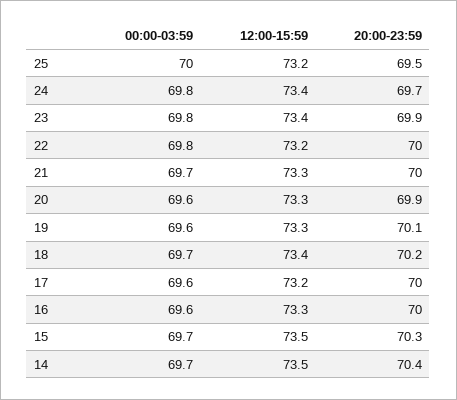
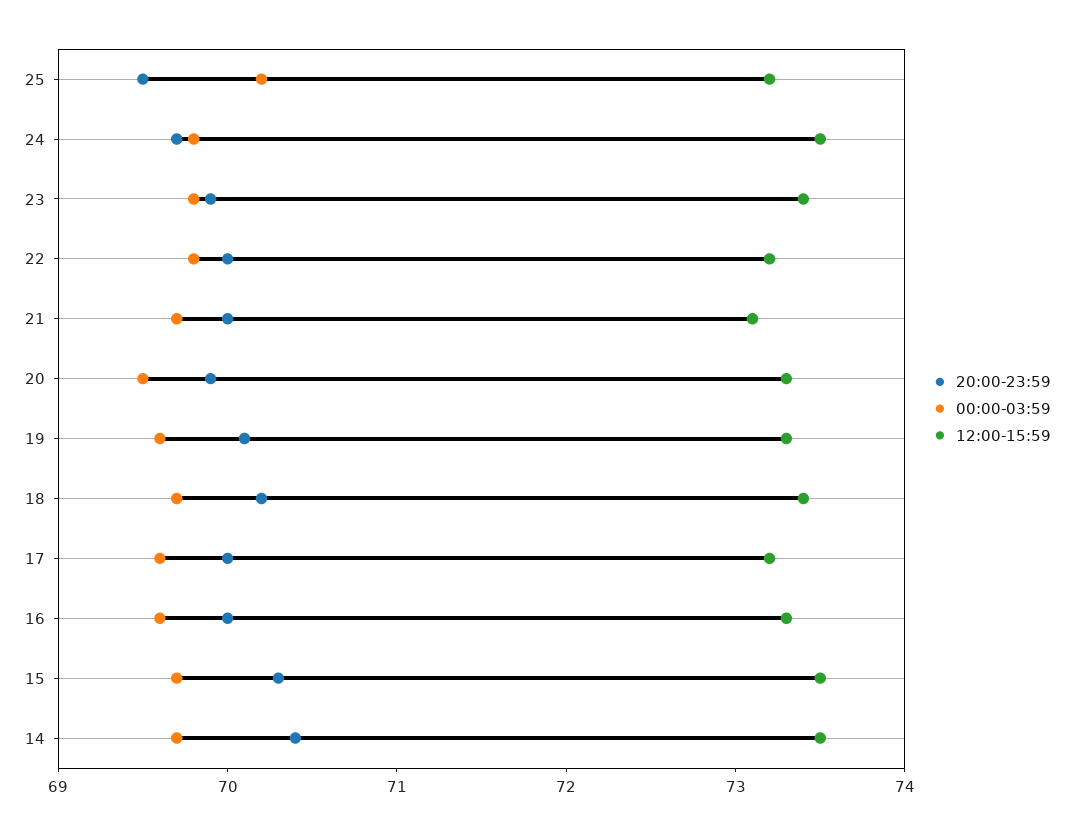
00:00-03:59, 25: 70 -> 70.2
12:00-15:59, 24: 73.4 -> 73.5
12:00-15:59, 21: 73.3 -> 73.1
00:00-03:59, 20: 69.6 -> 69.5

